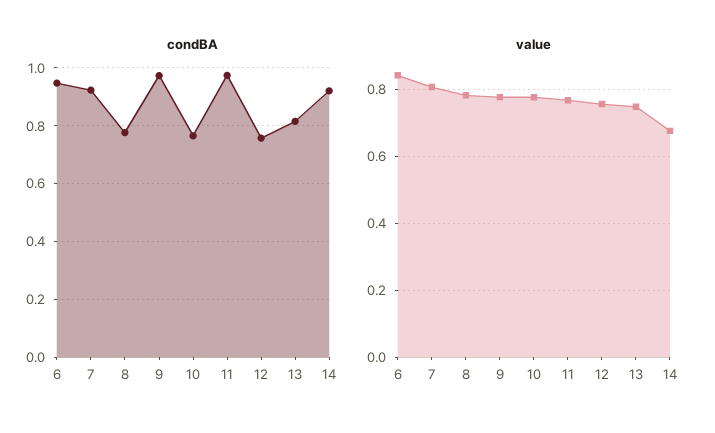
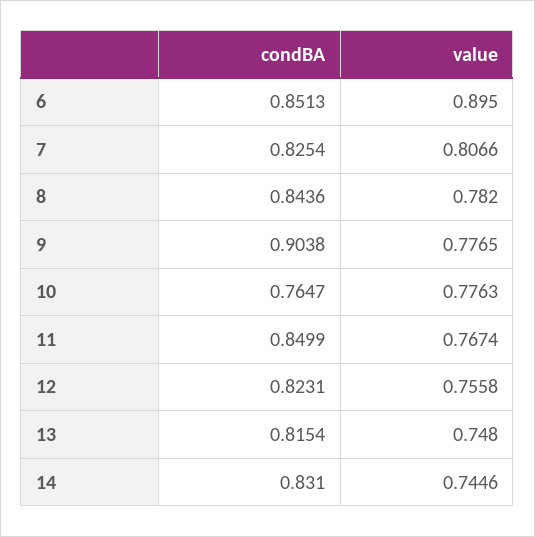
condBA, 6: 0.95 -> 0.8513
condBA, 7: 0.925 -> 0.8254
condBA, 8: 0.775 -> 0.8436
condBA, 9: 0.975 -> 0.9038
condBA, 11: 0.975 -> 0.8499
condBA, 12: 0.75 -> 0.8231
condBA, 14: 0.925 -> 0.831
value, 6: 0.84 -> 0.895
value, 14: 0.68 -> 0.7446

